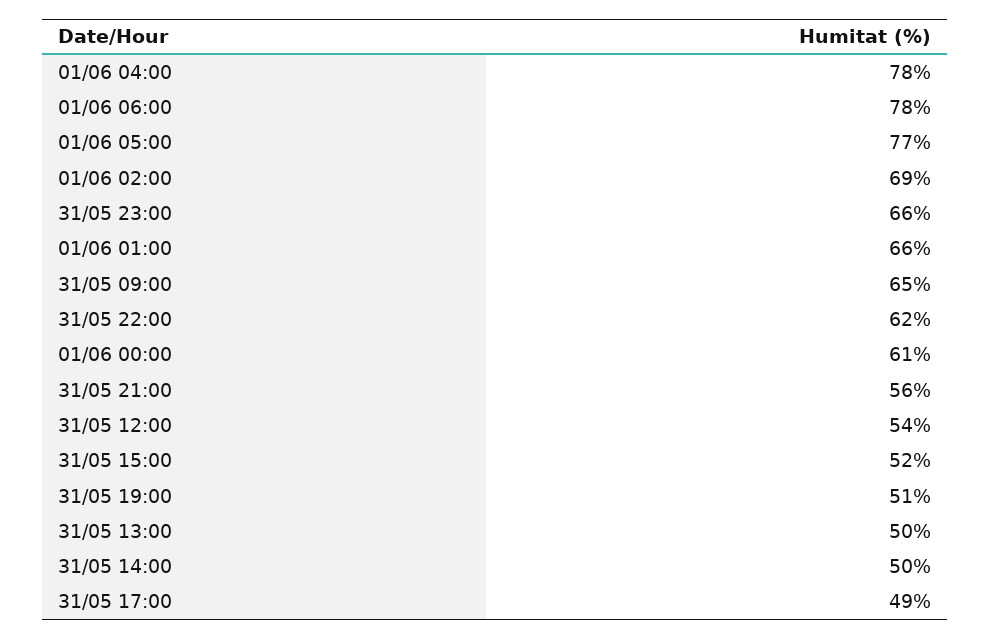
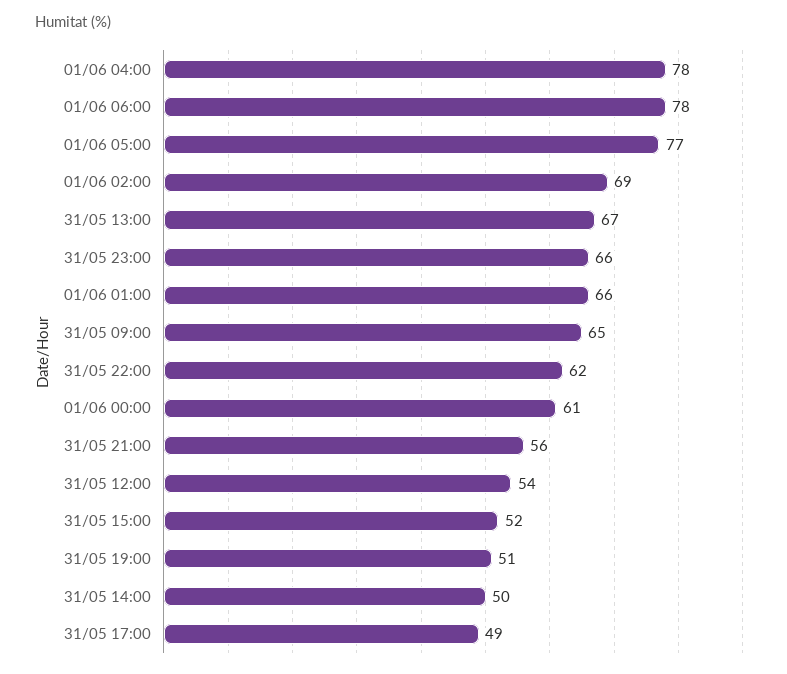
31/05 13:00: 50 -> 67

